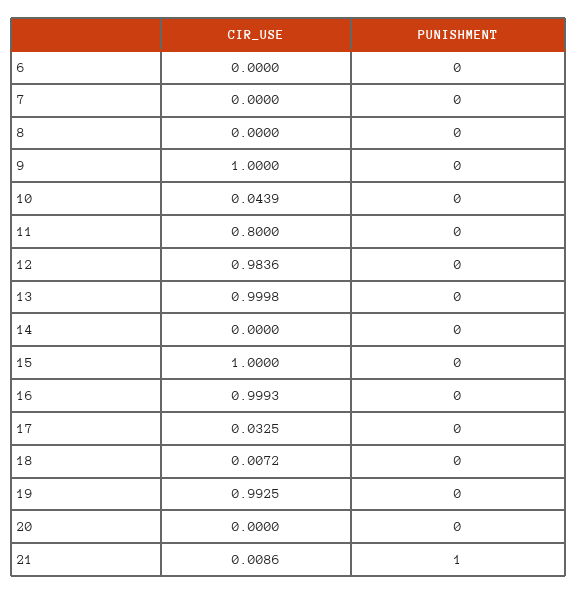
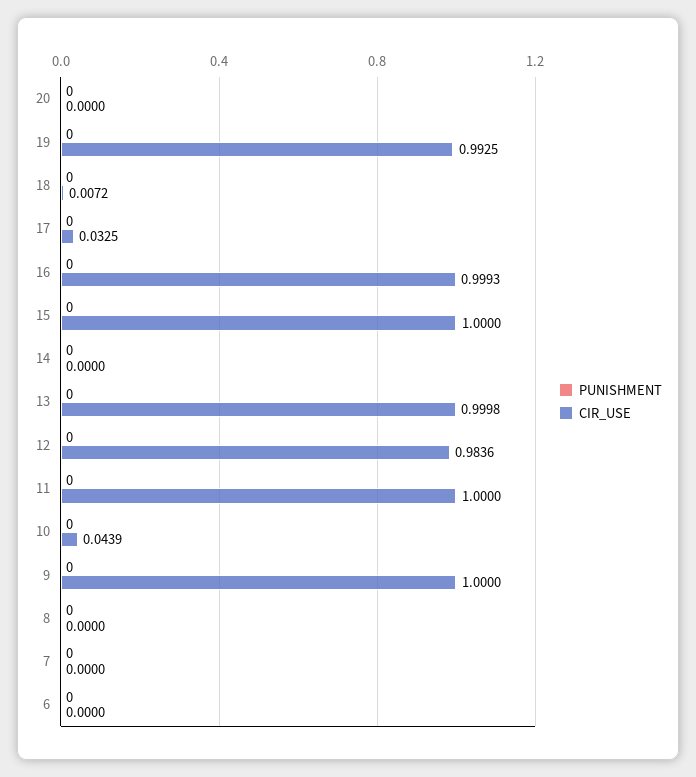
CIR_USE, 11: 0.8 -> 1
CIR_USE, 21: 0.0086 -> none
PUNISHMENT, 21: 1 -> none

